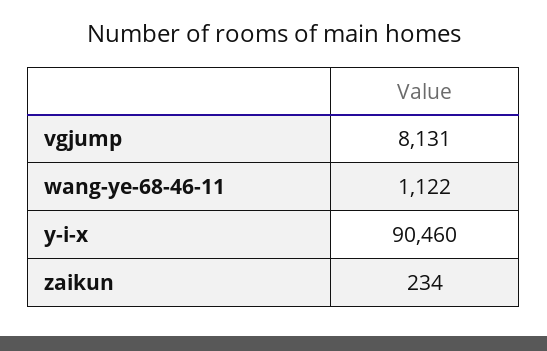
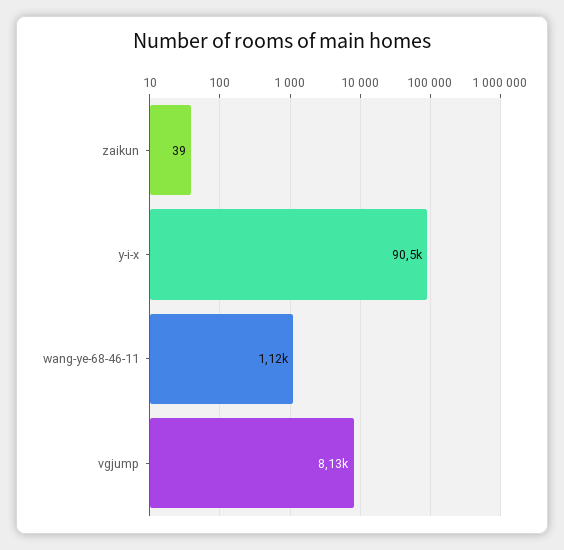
zaikun: 234 -> 39

